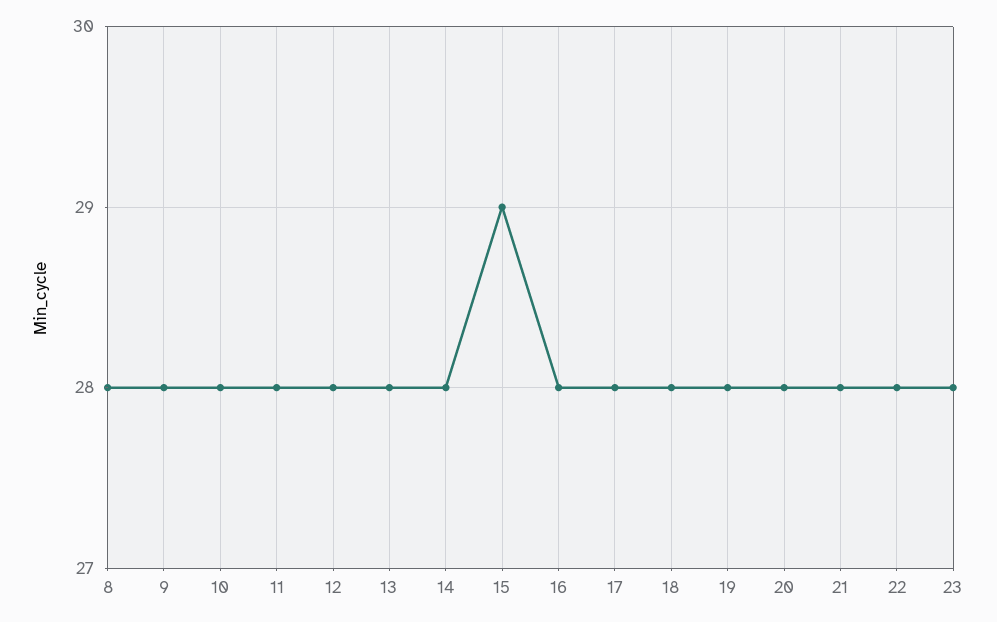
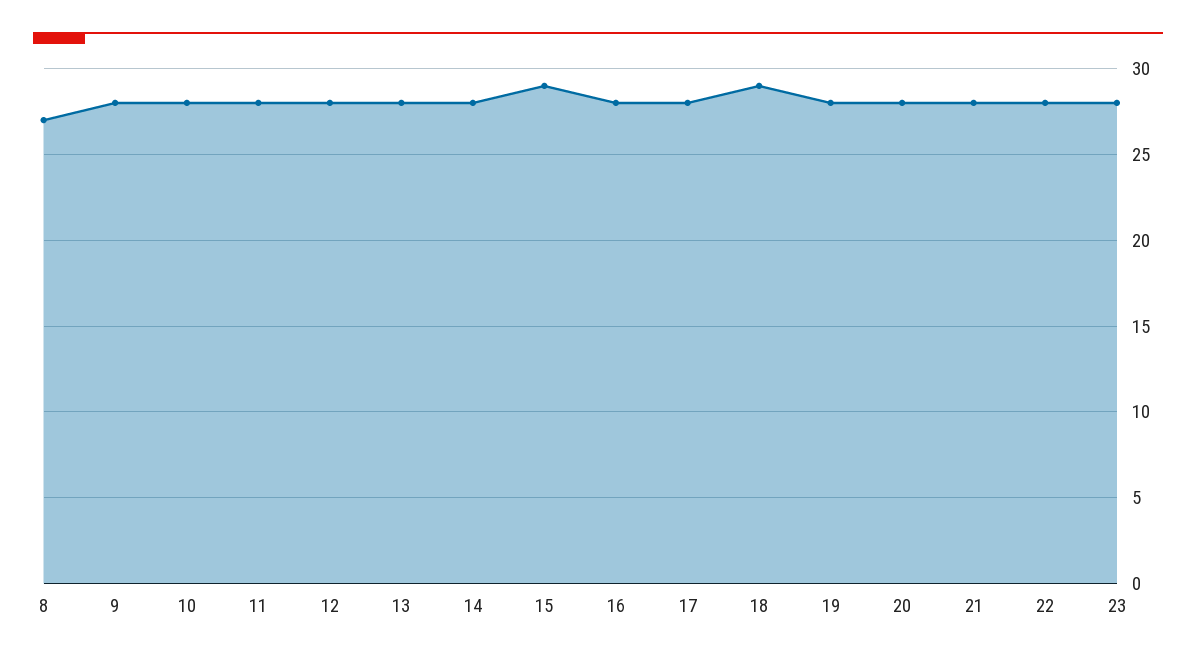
8: 28 -> 27
18: 28 -> 29

